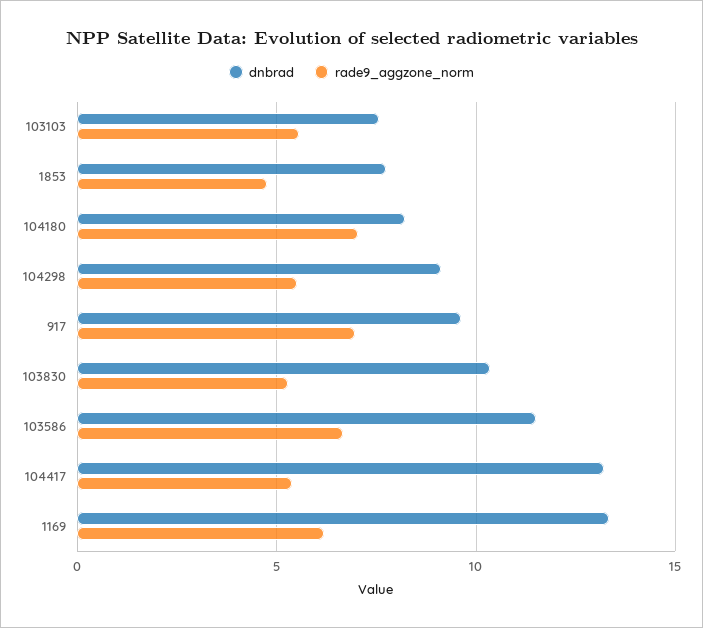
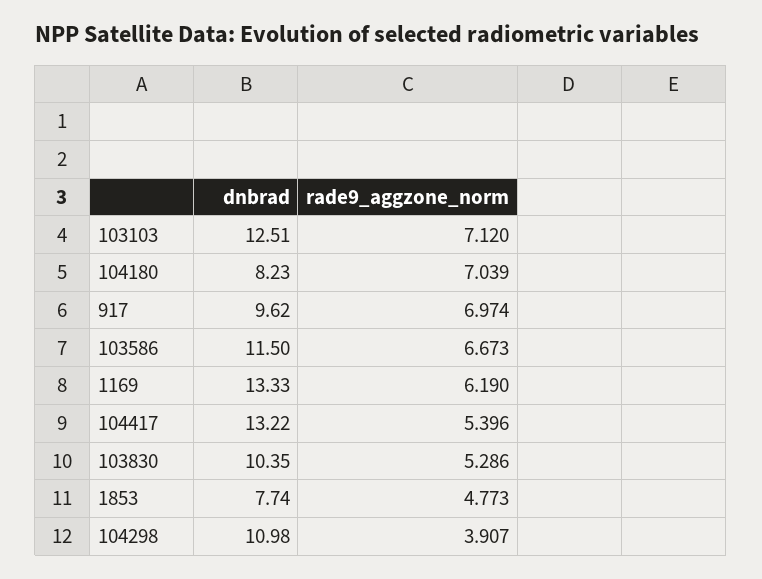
dnbrad, 103103: 7.5 -> 12.51
rade9_aggzone_norm, 103103: 5.5 -> 7.12
dnbrad, 104298: 9 -> 10.98
rade9_aggzone_norm, 104298: 5.5 -> 3.907

